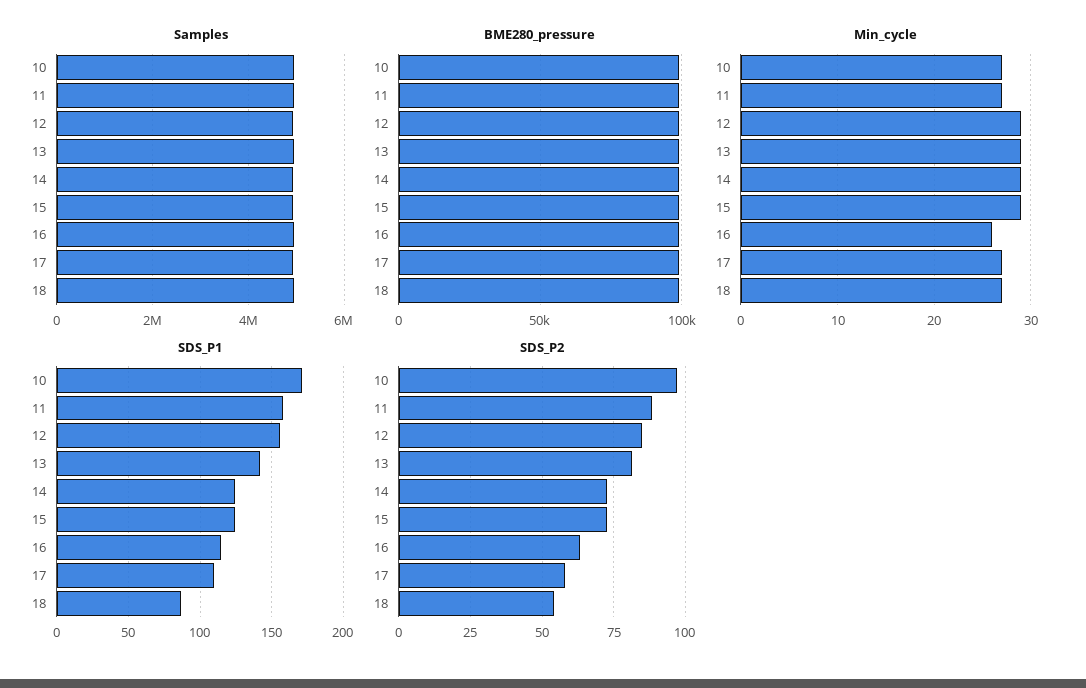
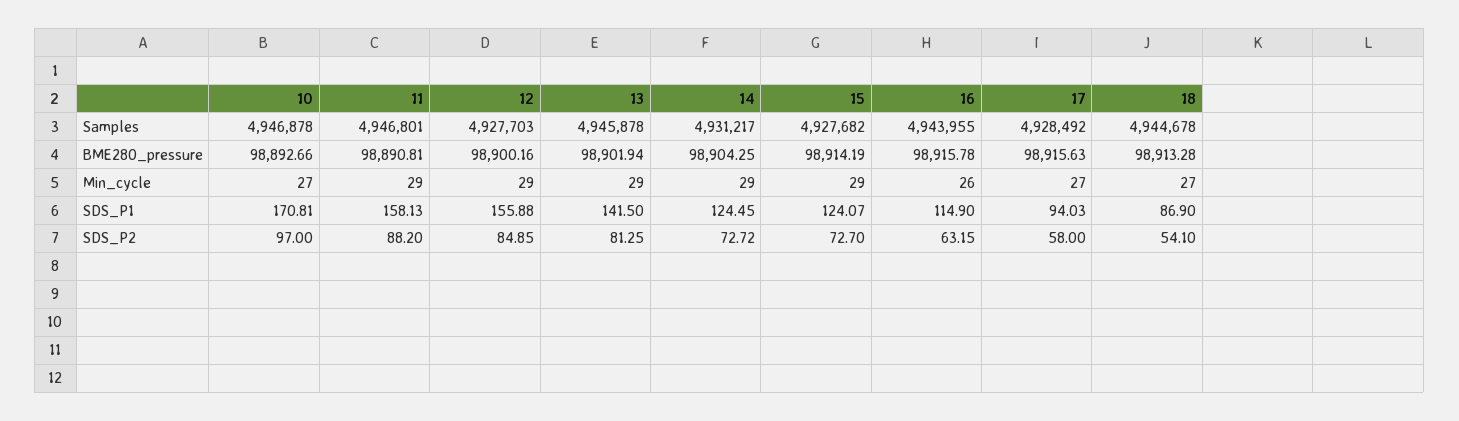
Min_cycle, 11: 27 -> 29
SDS_P1, 17: 110 -> 94.03

